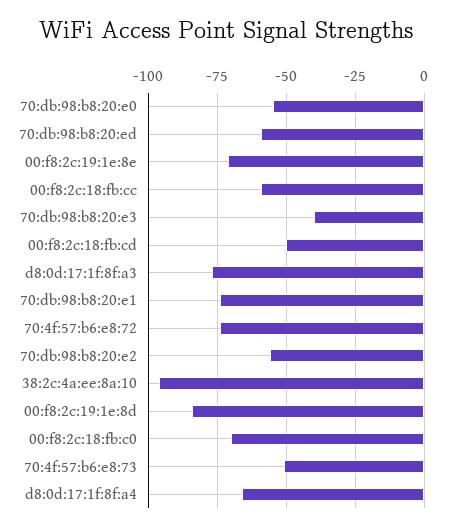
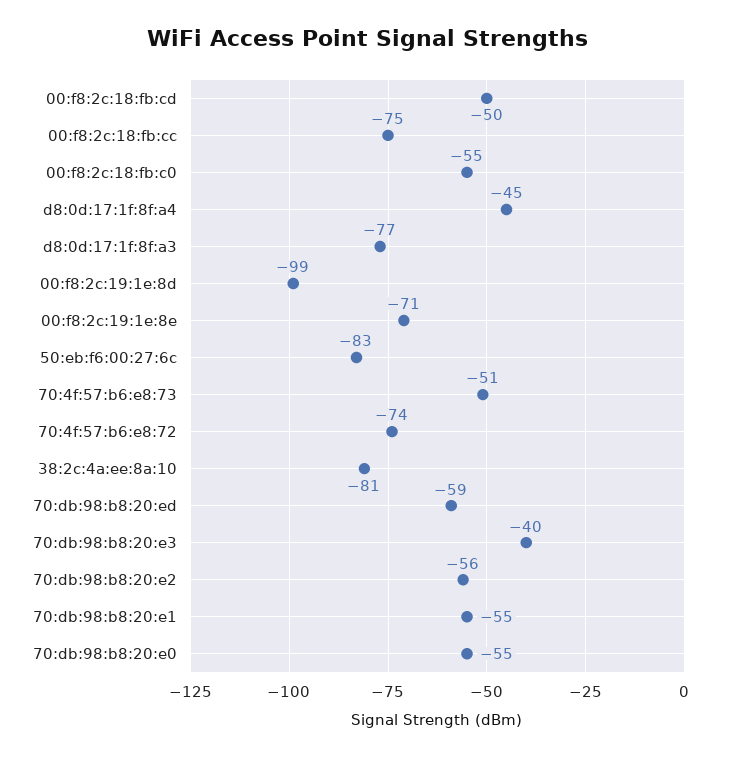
00:f8:2c:18:fb:cc: -60 -> -75
70:db:98:b8:20:e1: -75 -> -55
38:2c:4a:ee:8a:10: -95 -> -81
00:f8:2c:19:1e:8d: -85 -> -99
00:f8:2c:18:fb:c0: -70 -> -55
d8:0d:17:1f:8f:a4: -65 -> -45
50:eb:f6:00:27:6c: none -> -83

